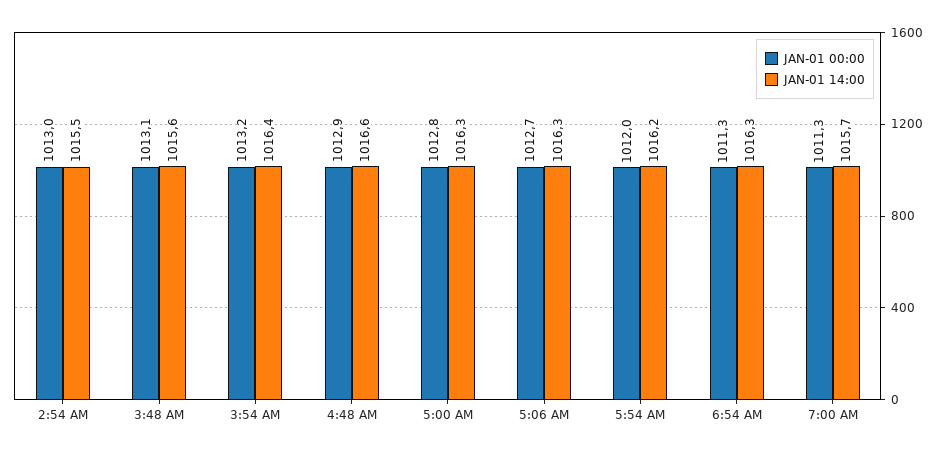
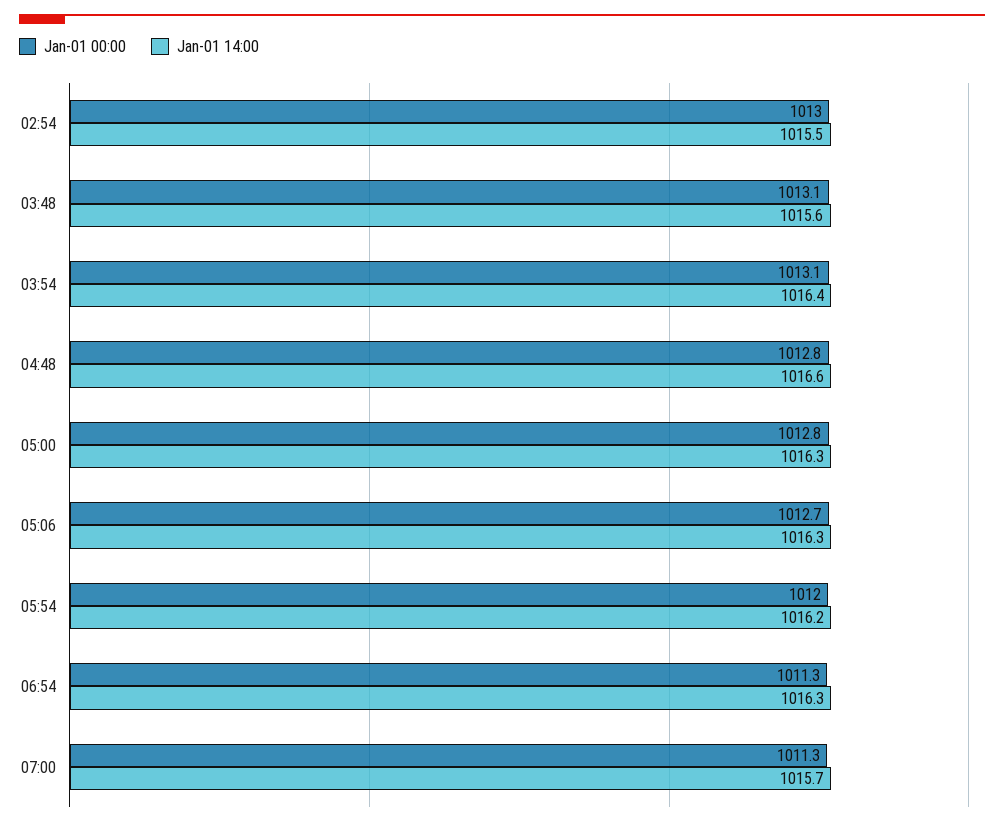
JAN-01 00:00, 3:54 AM: 1013.2 -> 1013.1
JAN-01 00:00, 4:48 AM: 1012.9 -> 1012.8

